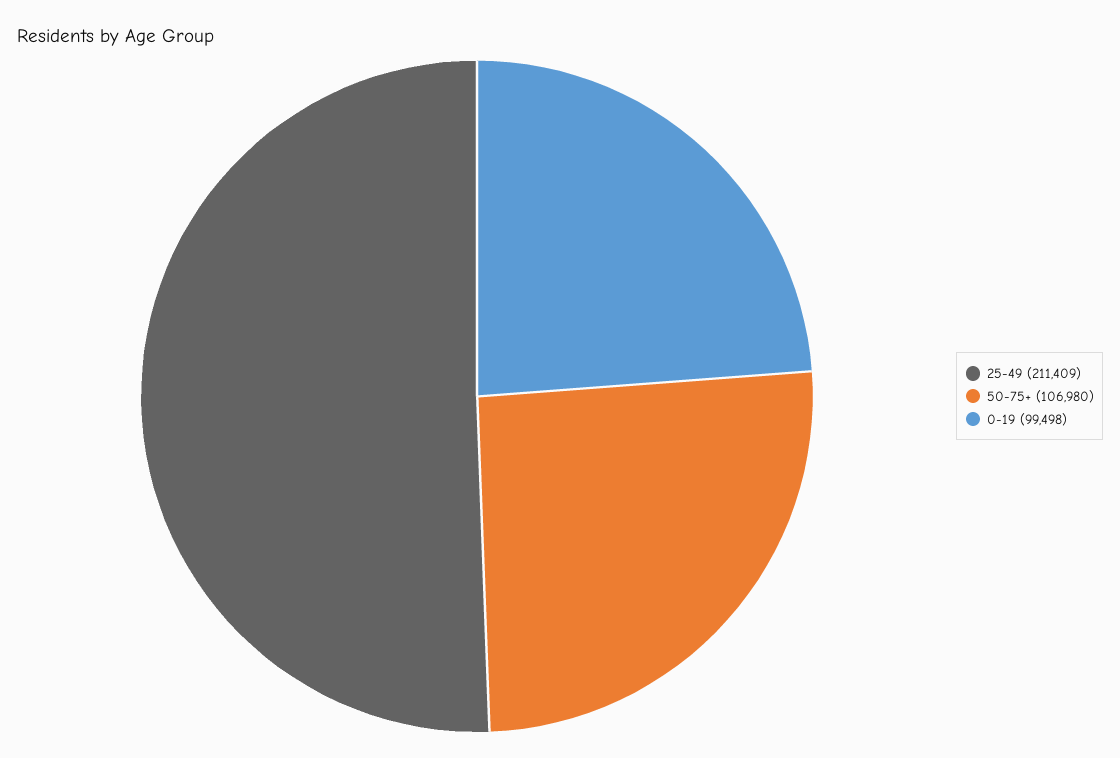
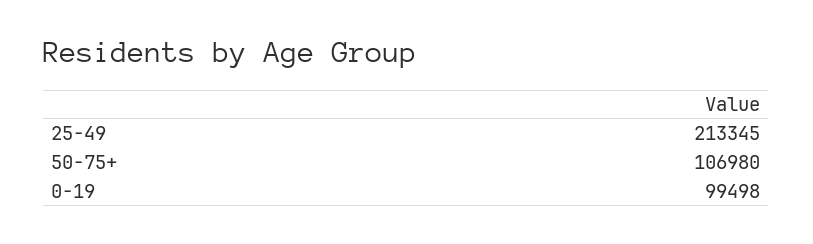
25-49: 211409 -> 213345

